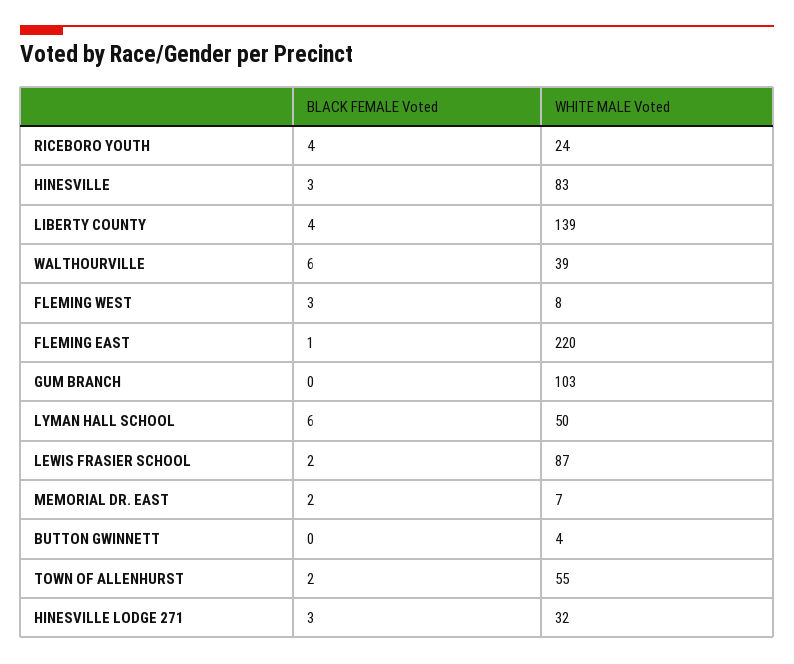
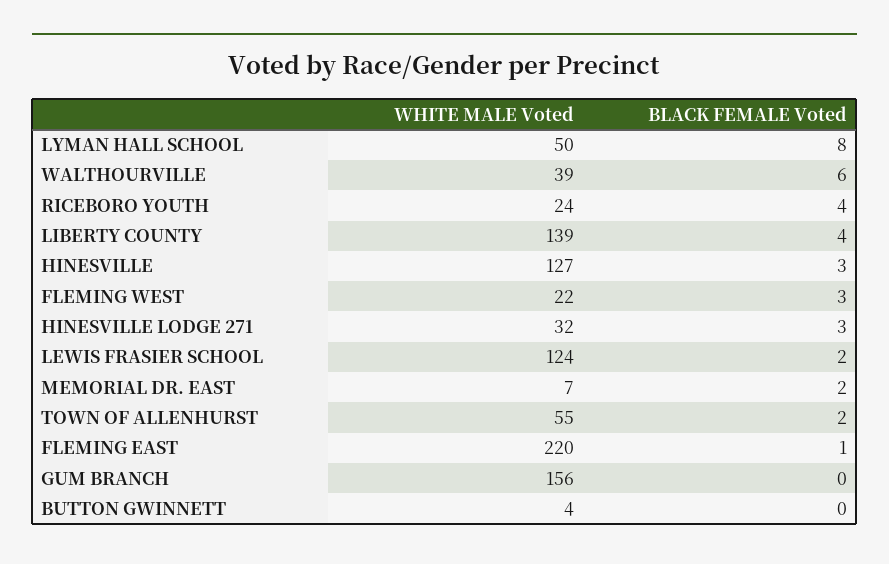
WHITE MALE Voted, HINESVILLE: 83 -> 127
WHITE MALE Voted, FLEMING WEST: 8 -> 22
WHITE MALE Voted, GUM BRANCH: 103 -> 156
BLACK FEMALE Voted, LYMAN HALL SCHOOL: 6 -> 8
WHITE MALE Voted, LEWIS FRASIER SCHOOL: 87 -> 124

